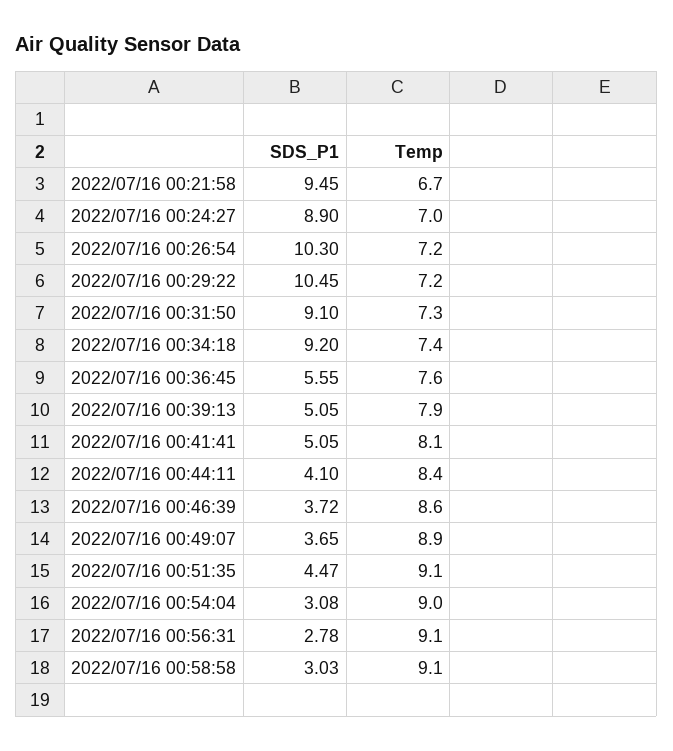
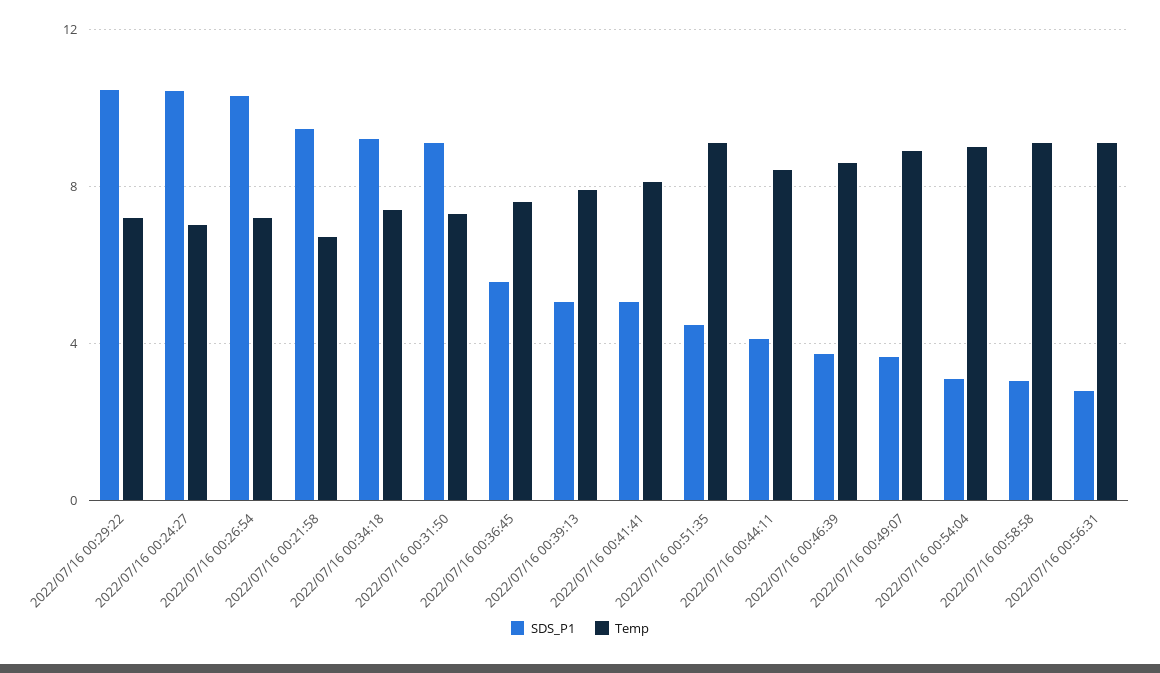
SDS_P1, 2022/07/16 00:24:27: 8.9 -> 10.5

